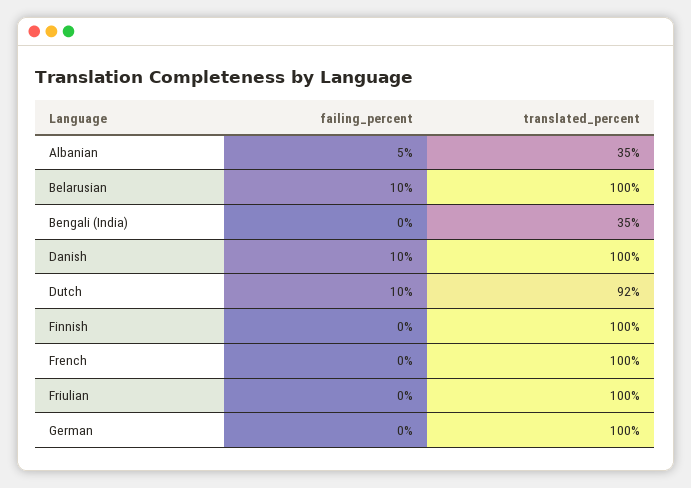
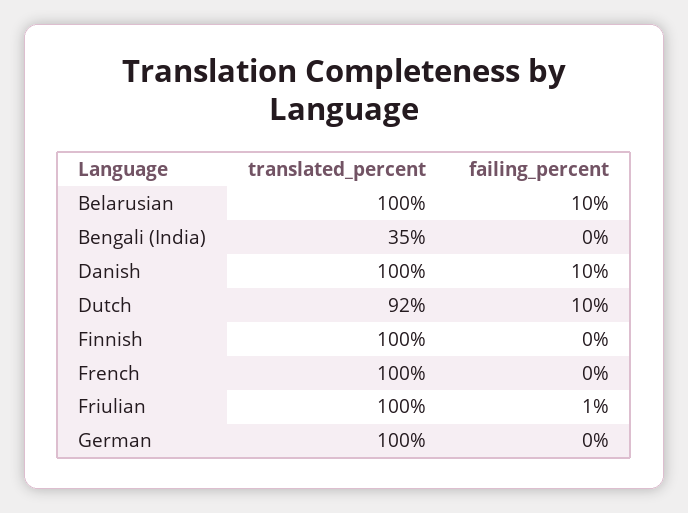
failing_percent, Albanian: 5 -> none
translated_percent, Albanian: 35 -> none
failing_percent, Friulian: 0 -> 1

